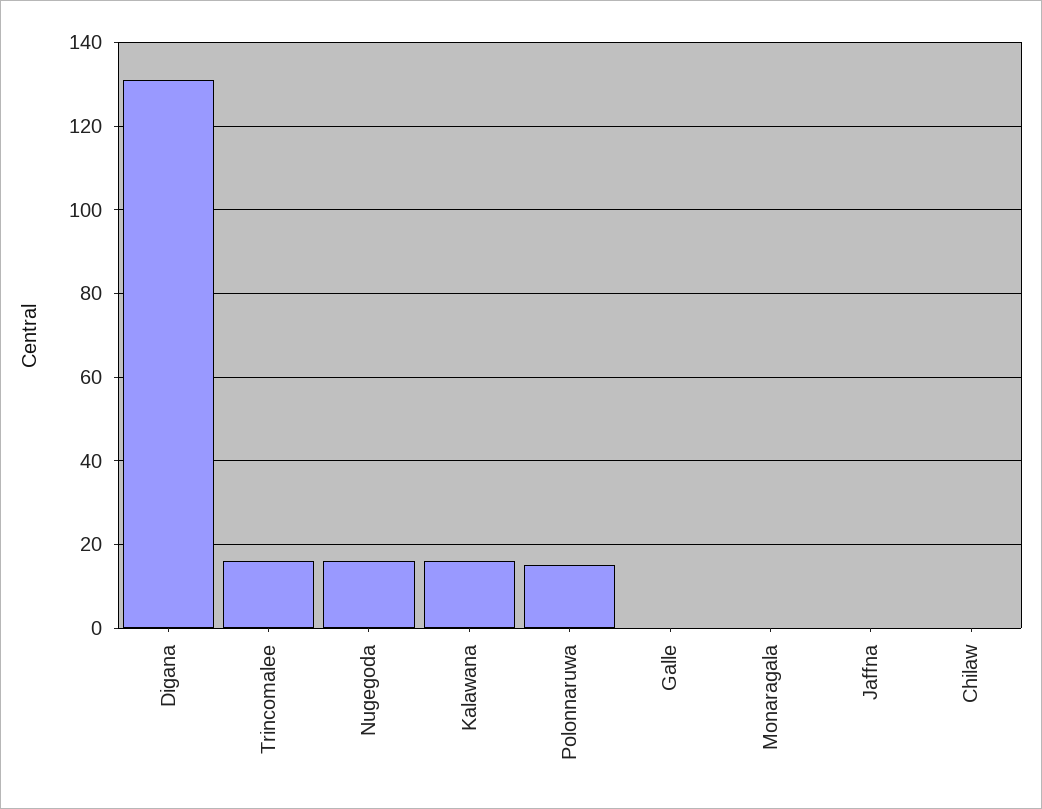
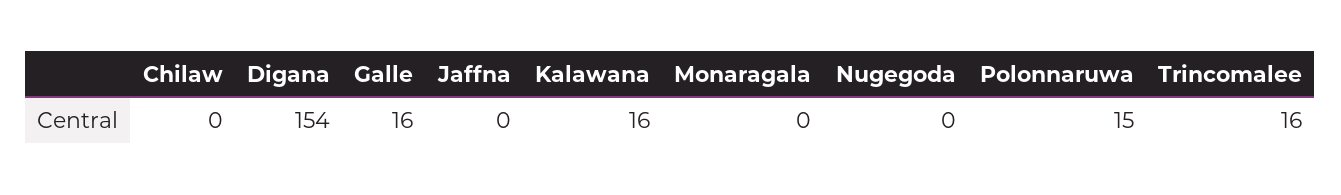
Digana: 130 -> 154
Nugegoda: 15 -> 0
Galle: 0 -> 16

